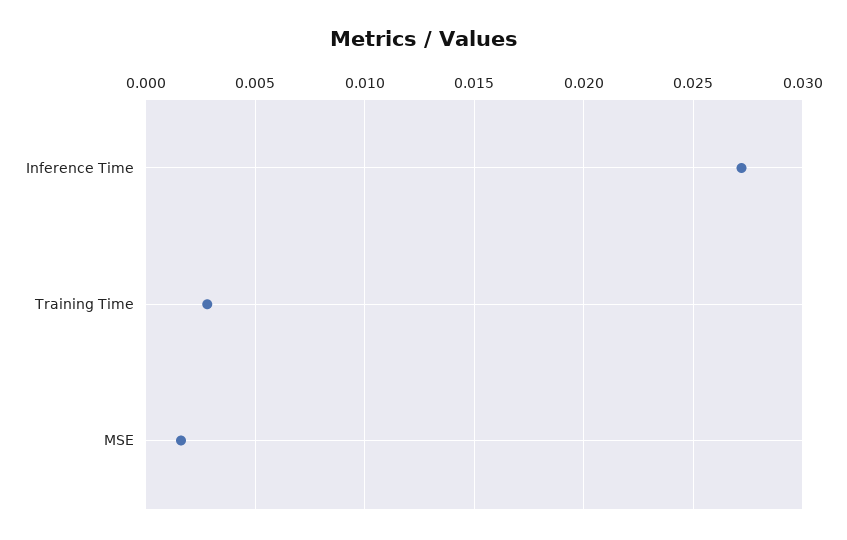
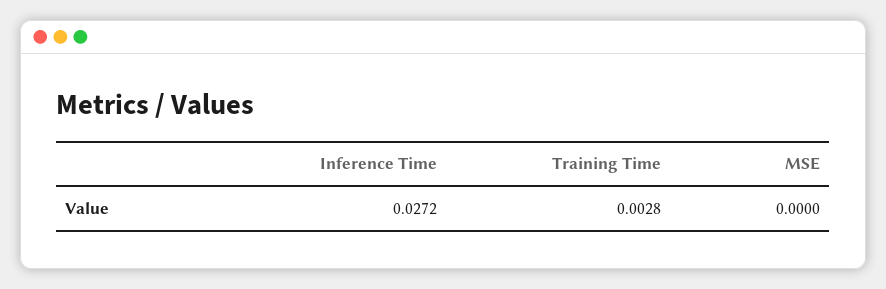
MSE: 0.0015 -> 0

